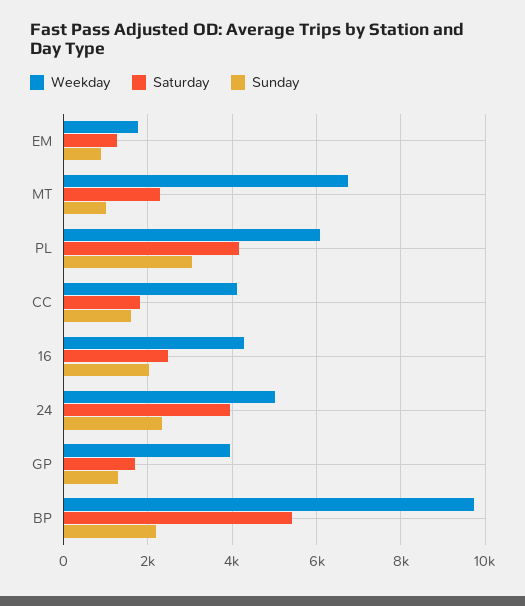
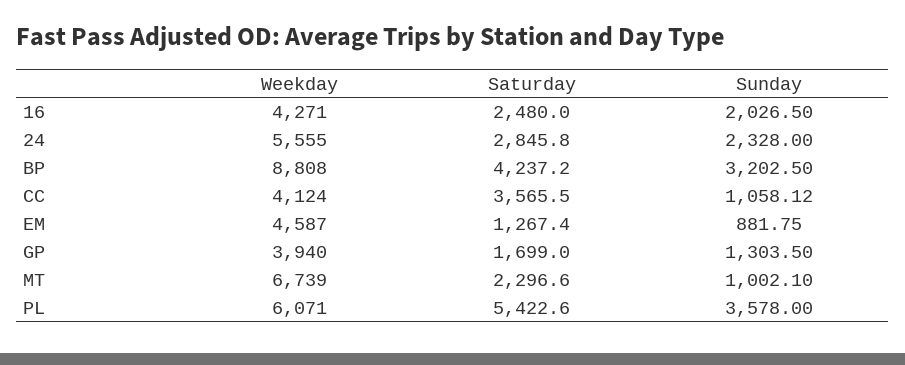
Weekday, EM: 1800 -> 4587
Saturday, PL: 4200 -> 5422.6
Sunday, PL: 3000 -> 3578
Saturday, CC: 1800 -> 3565.5
Sunday, CC: 1600 -> 1058.12
Weekday, 24: 5000 -> 5555
Saturday, 24: 4000 -> 2845.8
Weekday, BP: 9800 -> 8808
Saturday, BP: 5400 -> 4237.2
Sunday, BP: 2200 -> 3202.5

